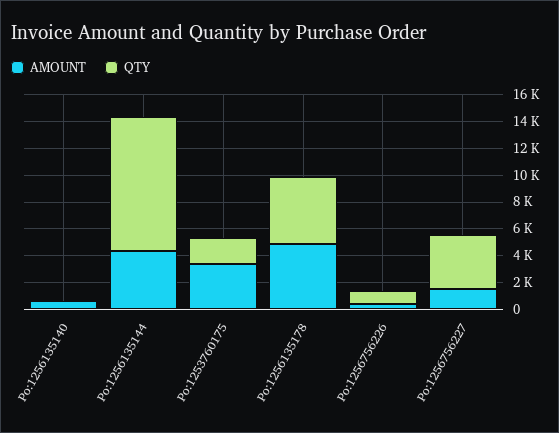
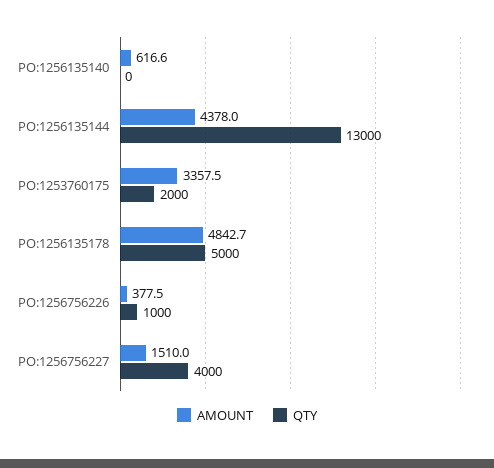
QTY, Po:1256135144: 10000 -> 13000

